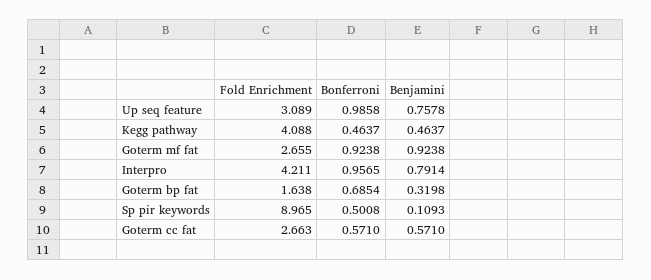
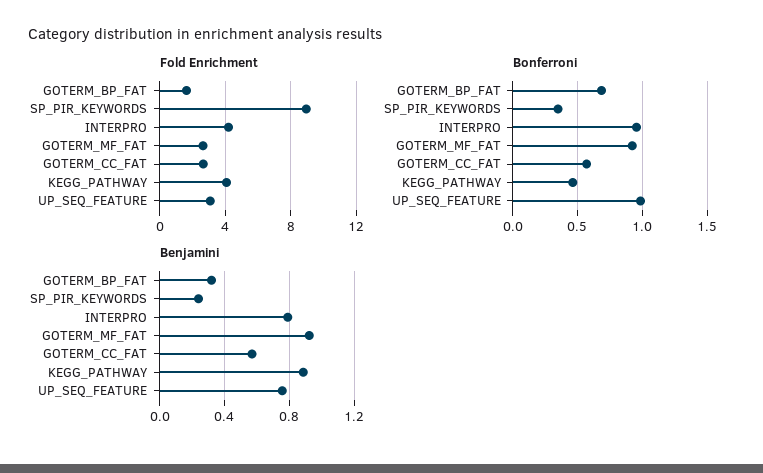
Benjamini, Kegg pathway: 0.4637 -> 0.9
Bonferroni, Sp pir keywords: 0.5008 -> 0.35
Benjamini, Sp pir keywords: 0.1093 -> 0.25

